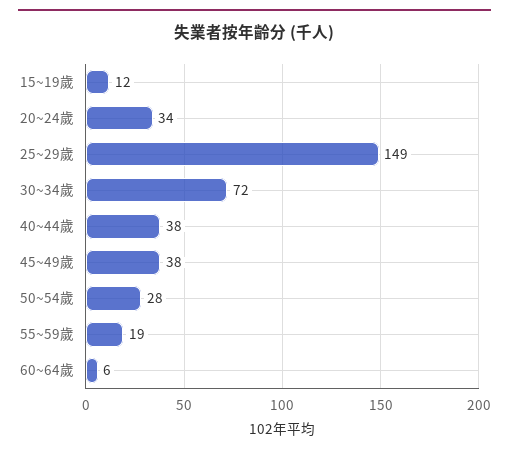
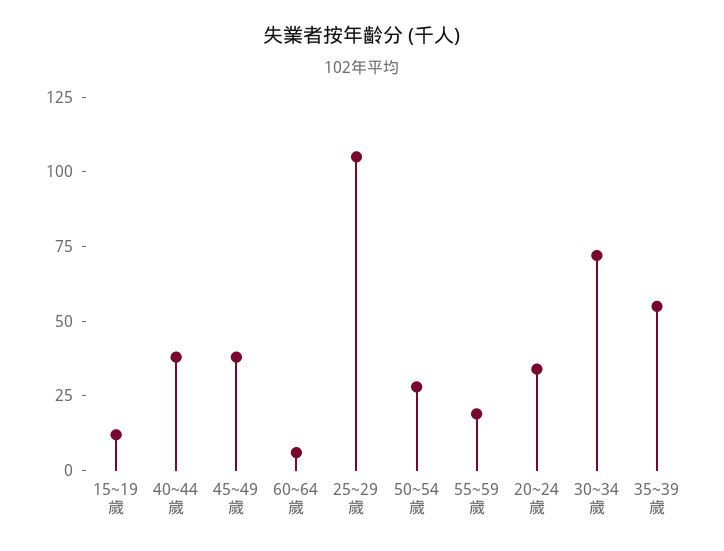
25~29歲: 149 -> 105
35~39歲: none -> 55

